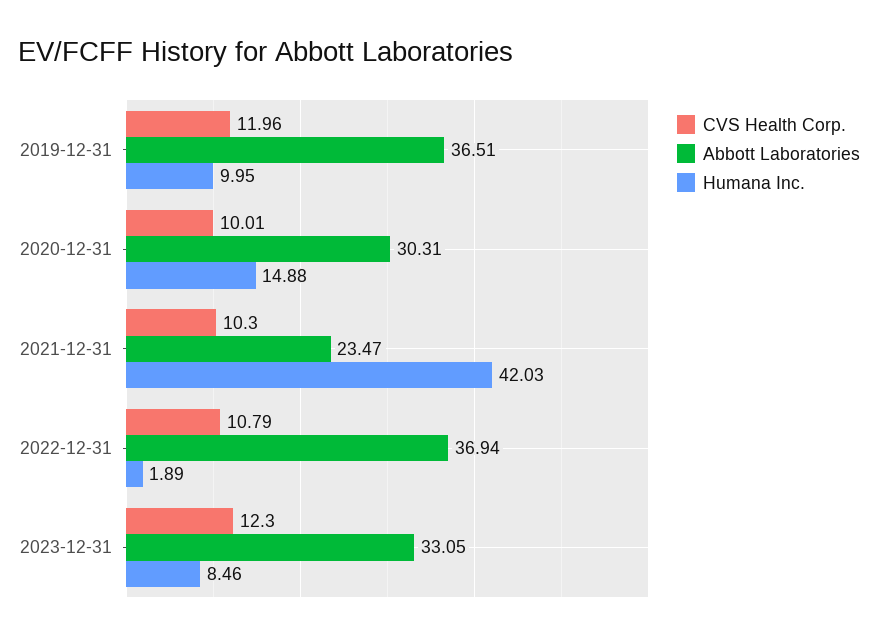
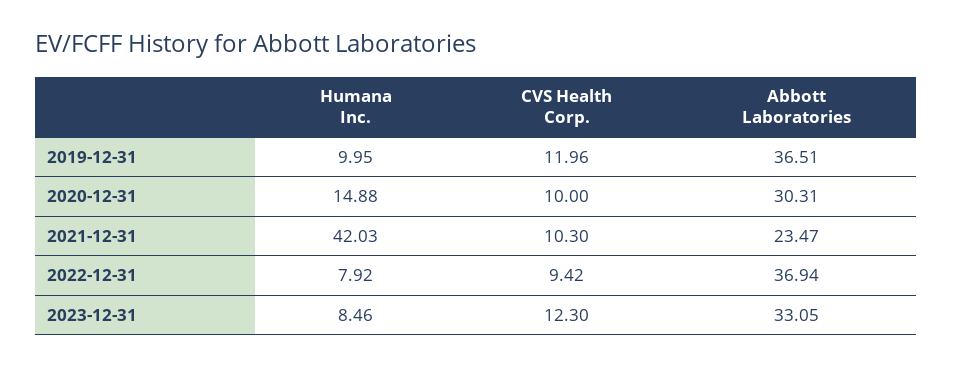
CVS Health Corp., 2020-12-31: 10.01 -> 10
CVS Health Corp., 2022-12-31: 10.79 -> 9.42
Humana Inc., 2022-12-31: 1.89 -> 7.92

